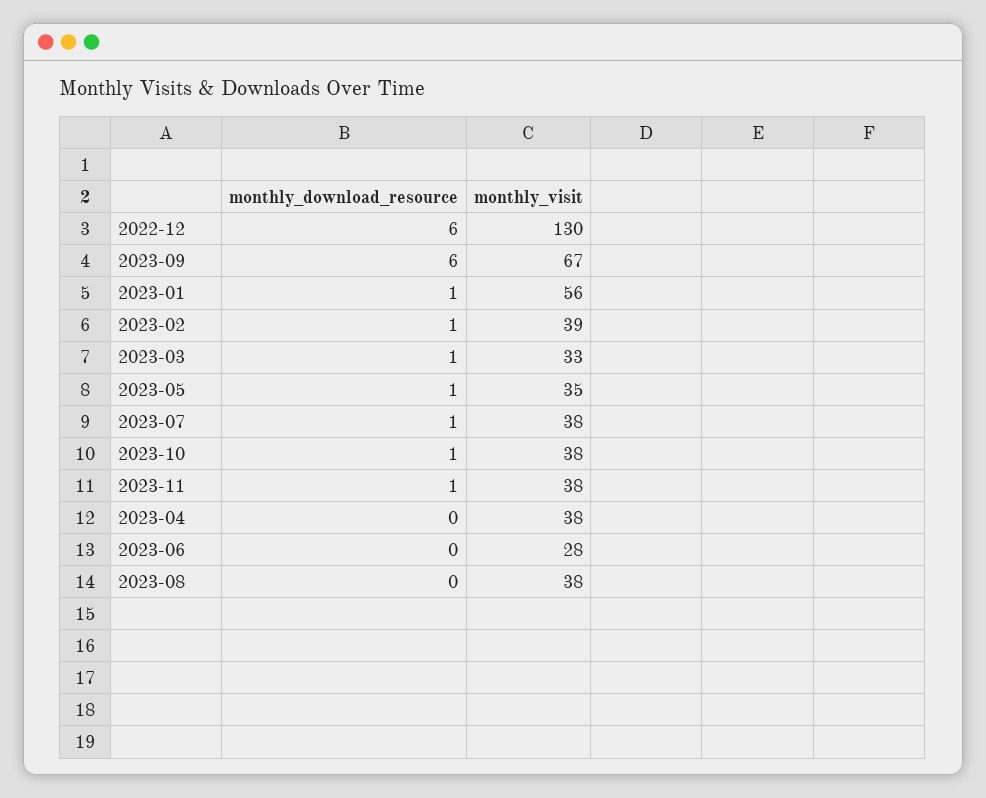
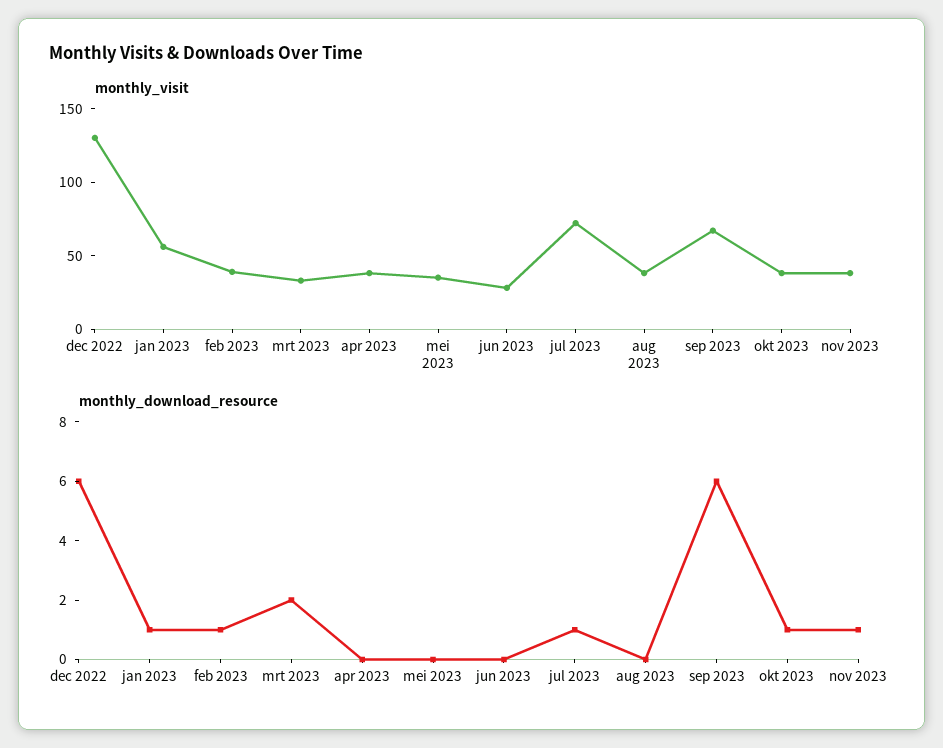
monthly_download_resource, 2023-03: 1 -> 2
monthly_download_resource, 2023-05: 1 -> 0
monthly_visit, 2023-07: 38 -> 70

